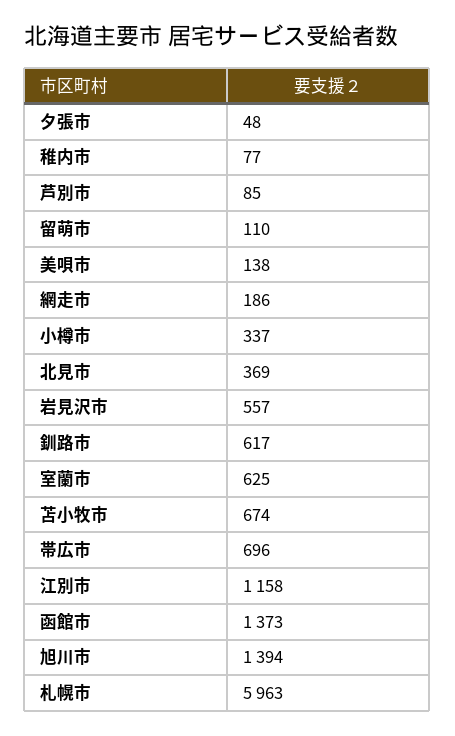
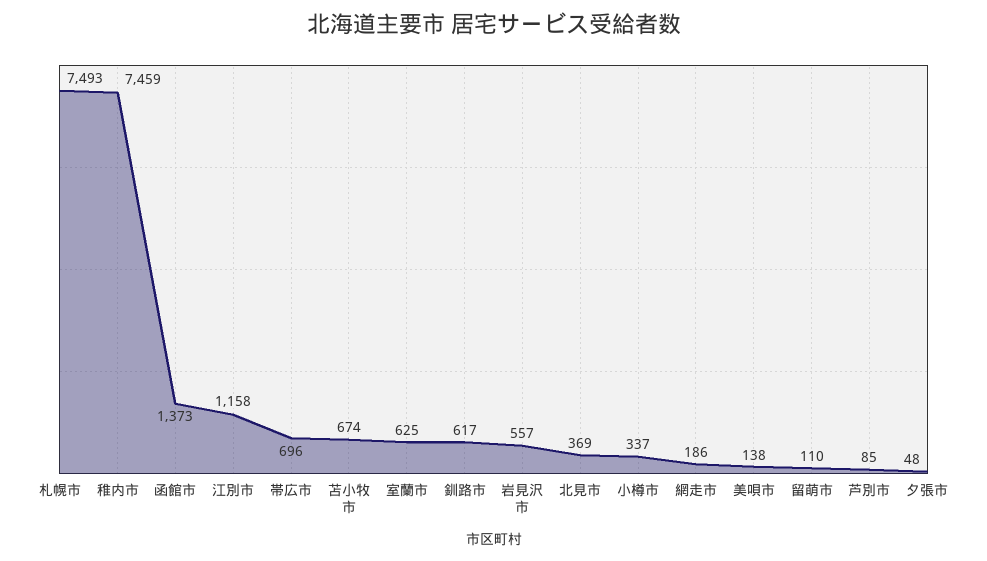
稚内市: 77 -> 7459
旭川市: 1394 -> none
札幌市: 5963 -> 7493

